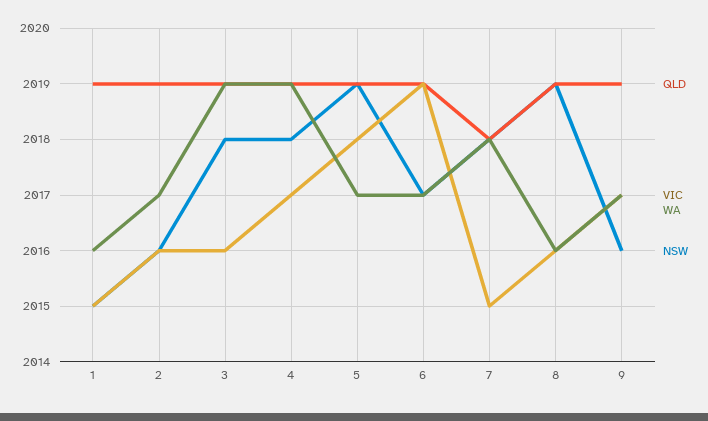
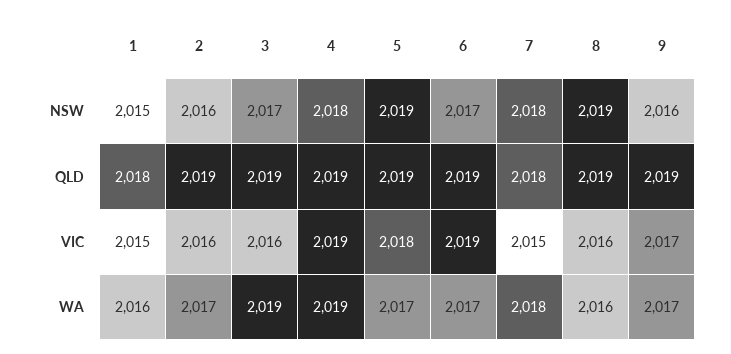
QLD, 1: 2019 -> 2018
NSW, 3: 2018 -> 2017
VIC, 4: 2017 -> 2019

